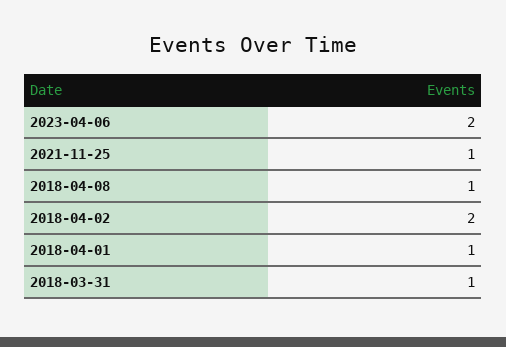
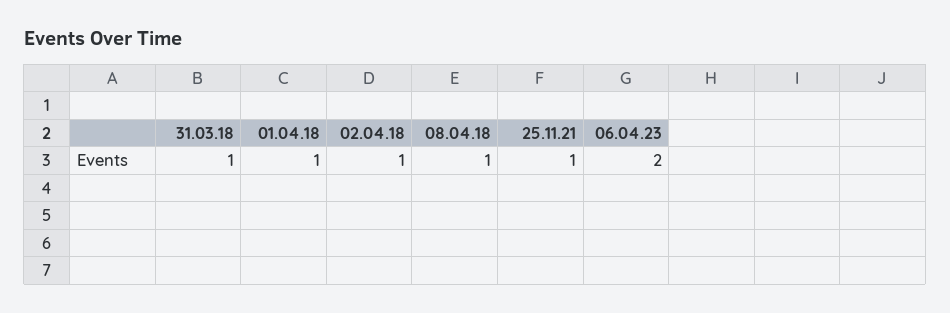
2018-04-02: 2 -> 1

